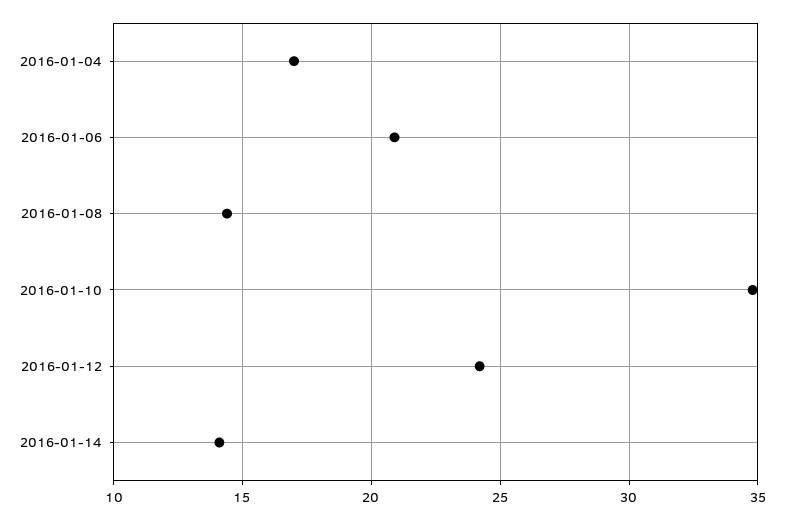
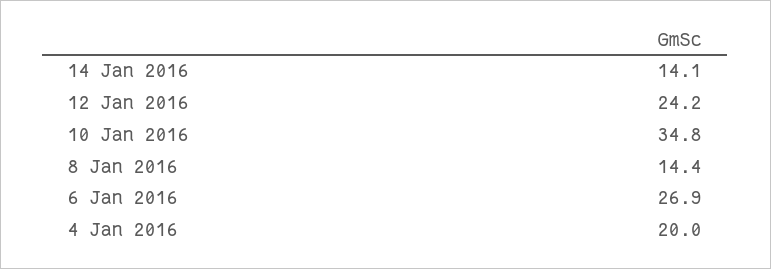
2016-01-04: 17 -> 20
2016-01-06: 21 -> 26.9

